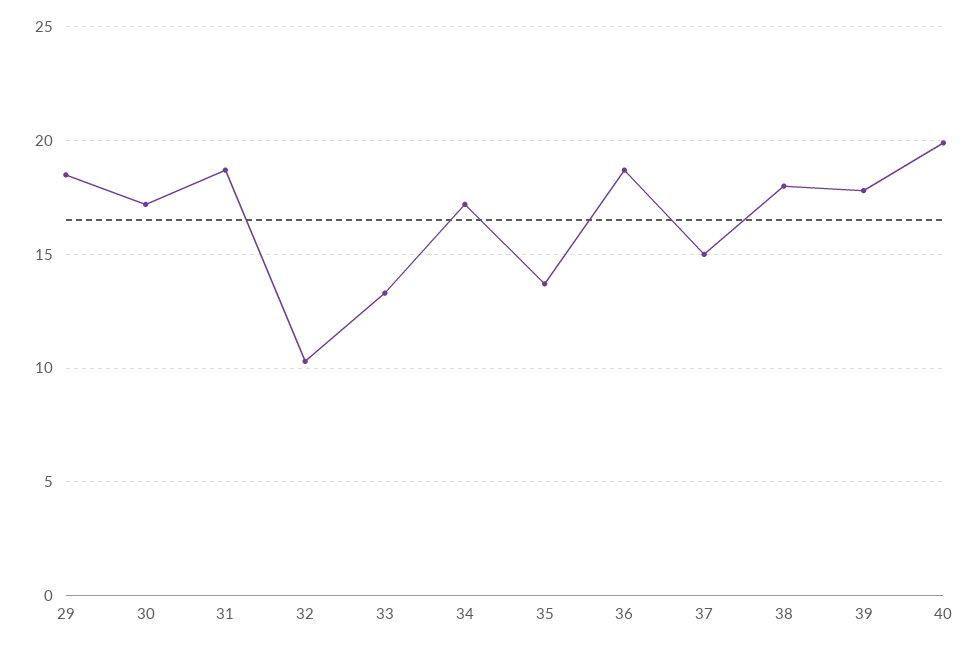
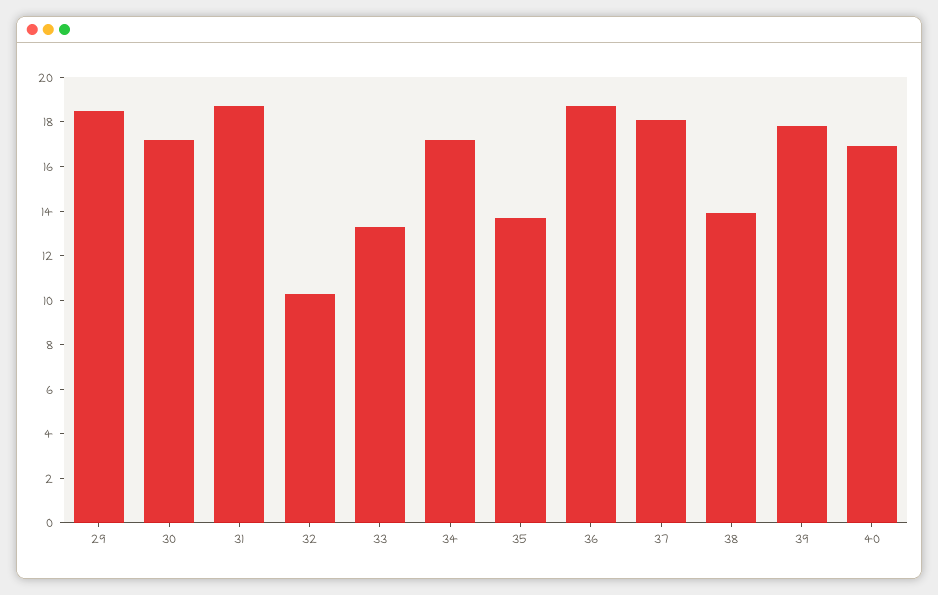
37: 15 -> 18
38: 18 -> 14
40: 20 -> 17

